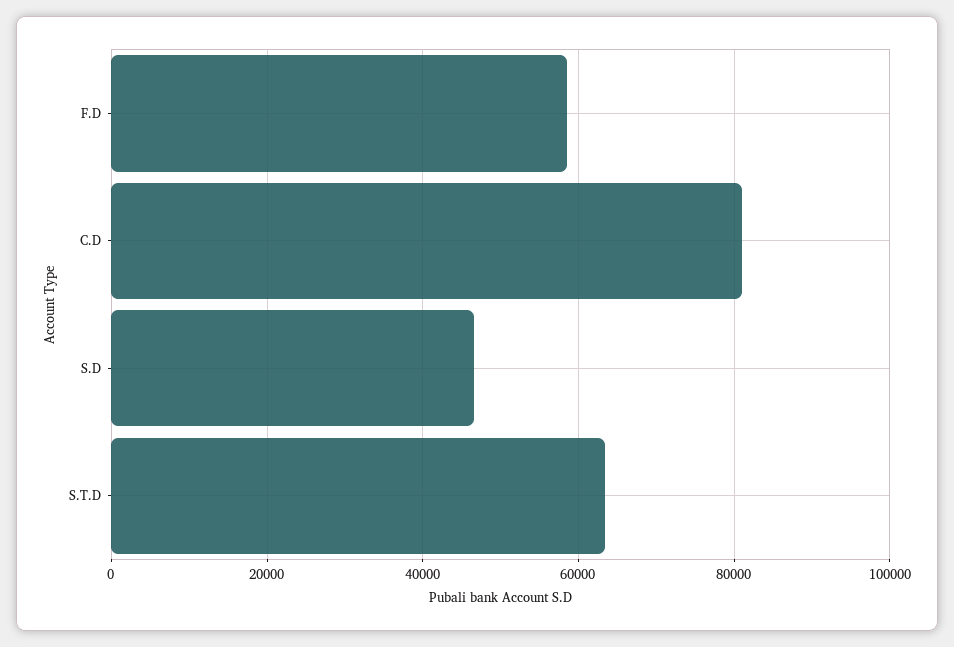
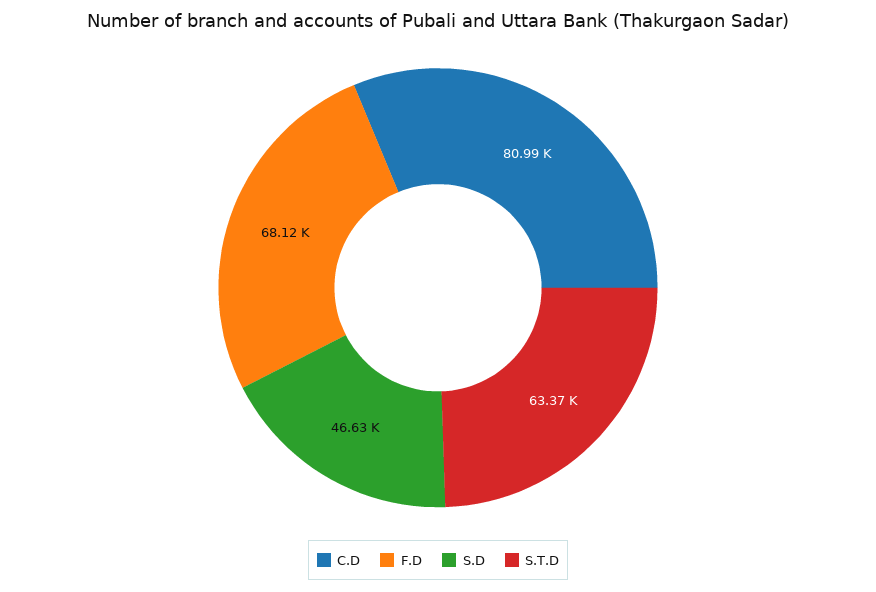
F.D: 58000 -> 68120

